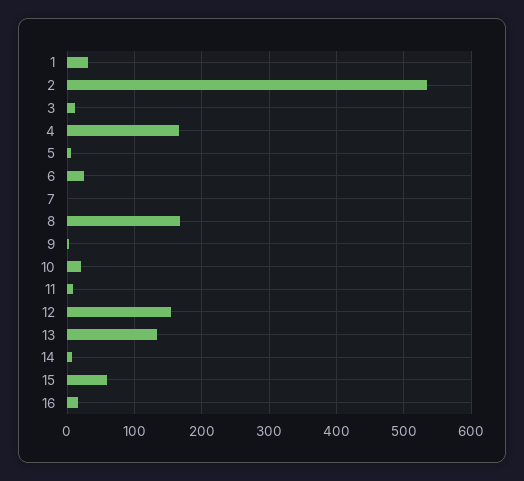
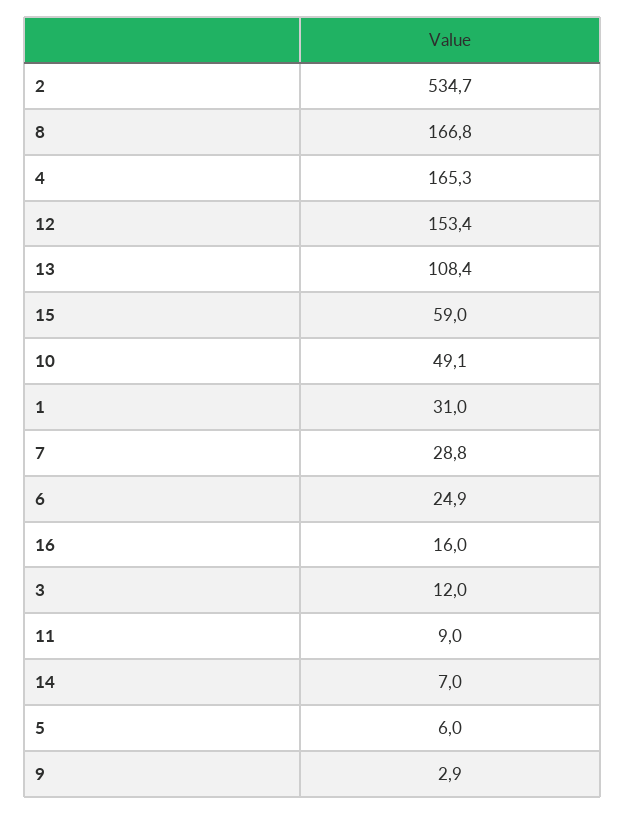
7: 0 -> 28.8
10: 20 -> 49.1
13: 130 -> 108.4

